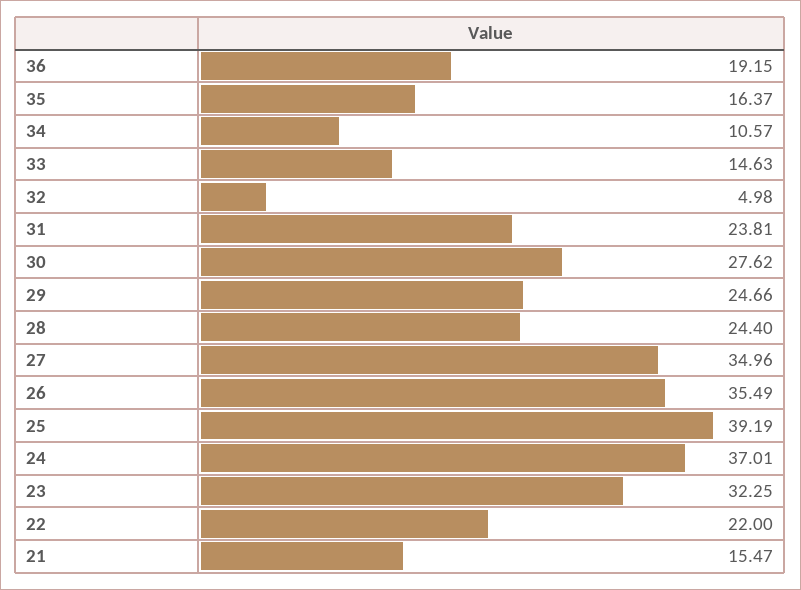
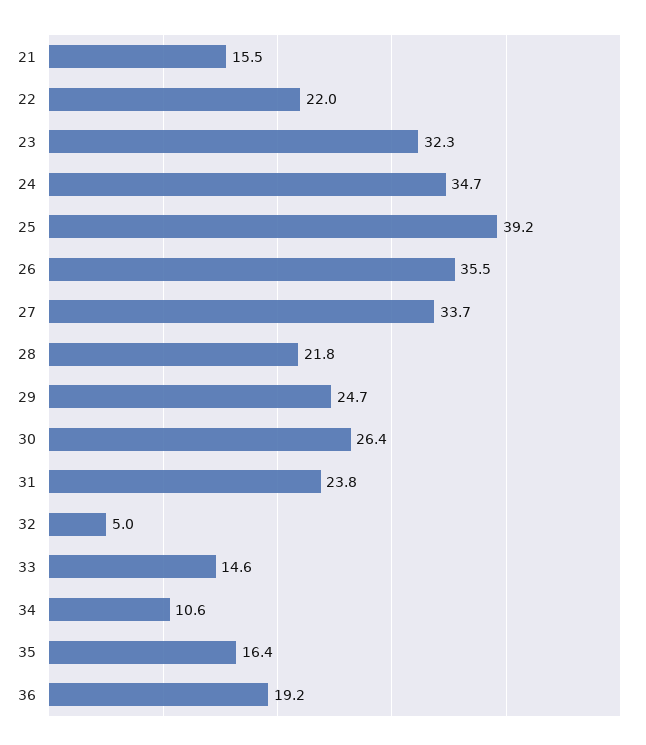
30: 27.62 -> 26.4
28: 24.4 -> 21.8
27: 34.96 -> 33.7
24: 37.01 -> 34.7

